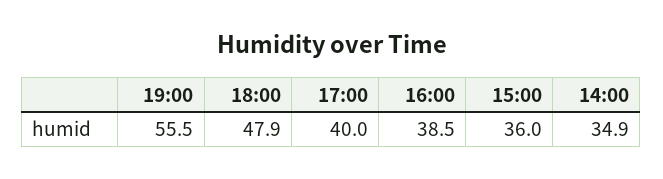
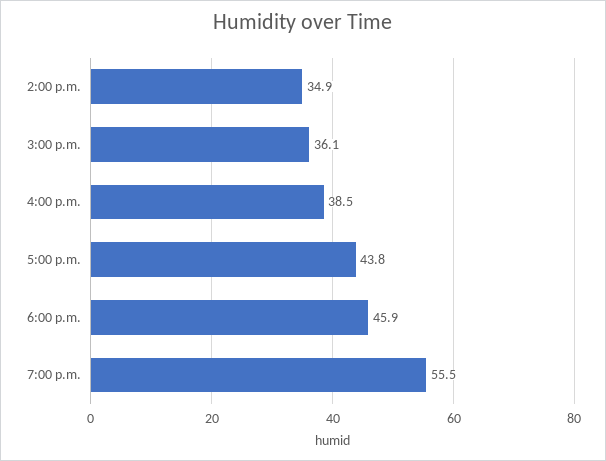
18:00: 47.9 -> 45.9
17:00: 40 -> 43.8
15:00: 36 -> 36.1

